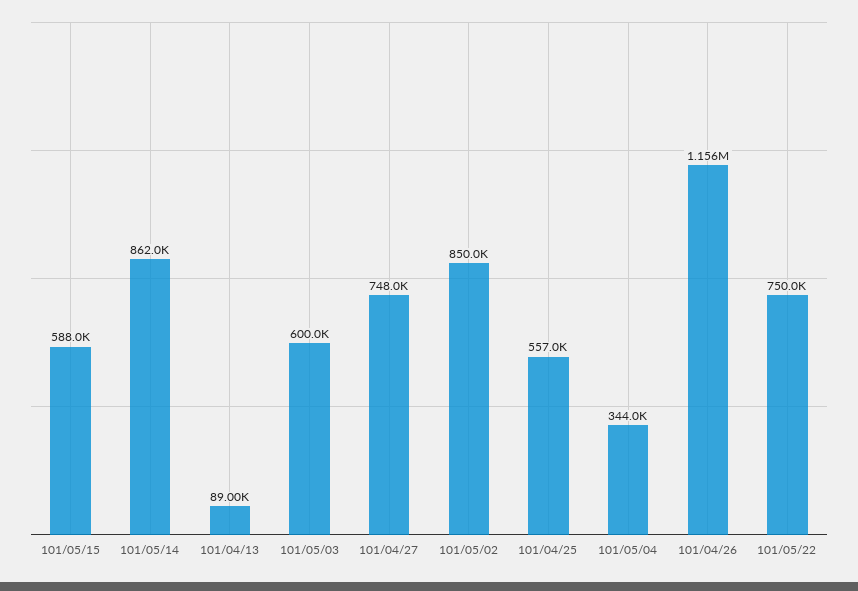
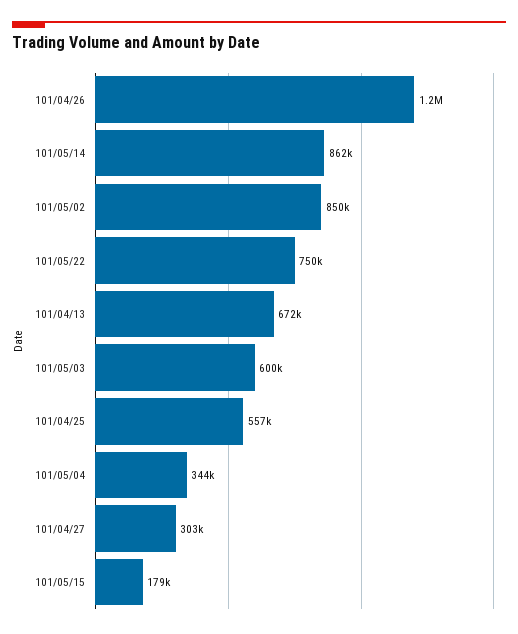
101/05/15: 588000 -> 179000
101/04/13: 89000 -> 672000
101/04/27: 748000 -> 303000

